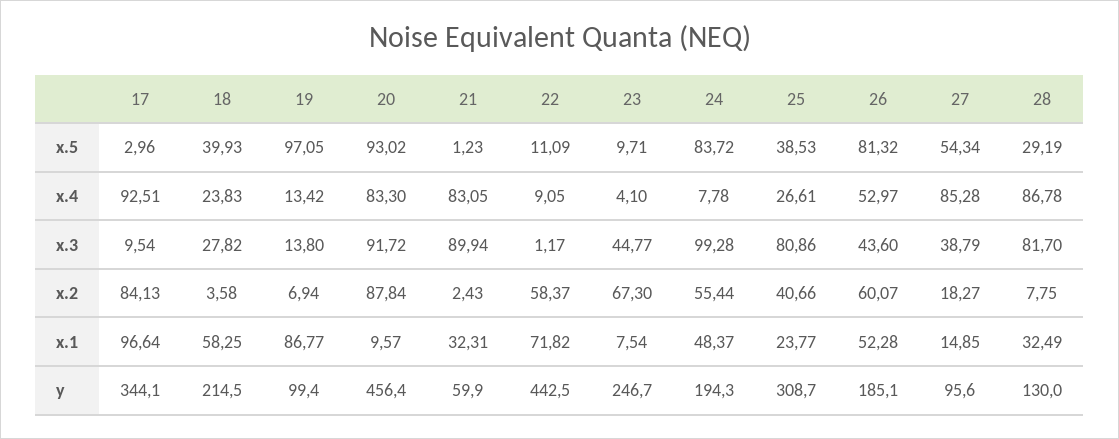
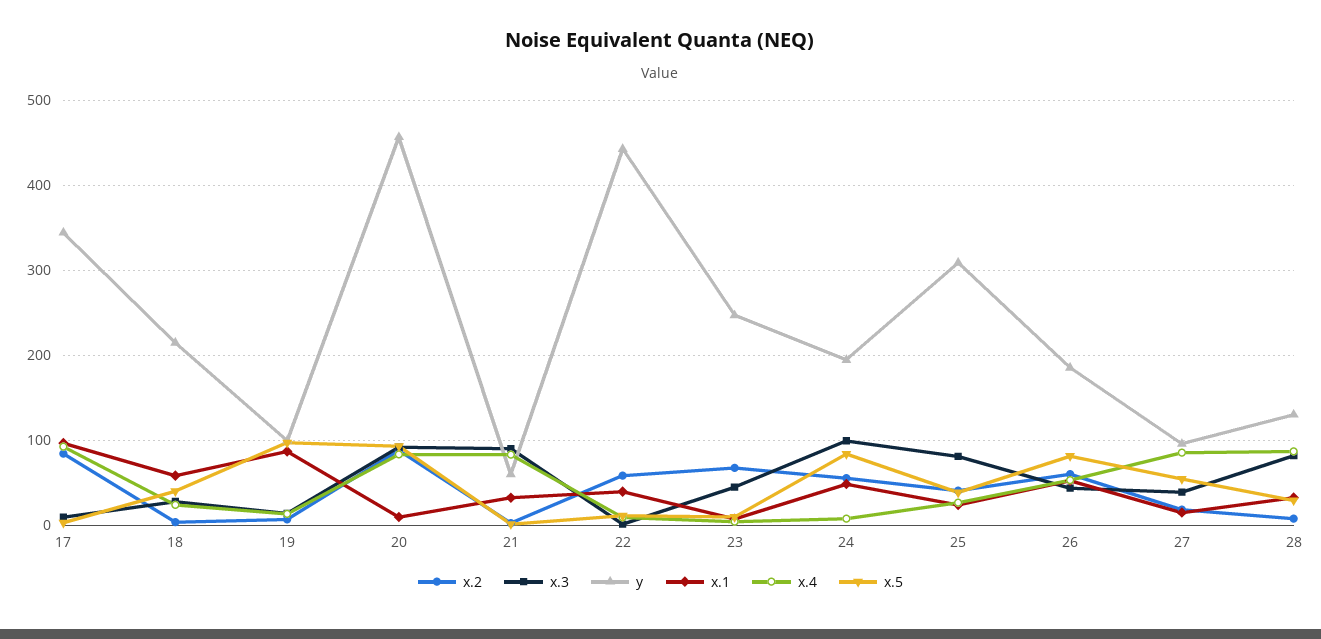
x.1, 22: 71.82 -> 40

